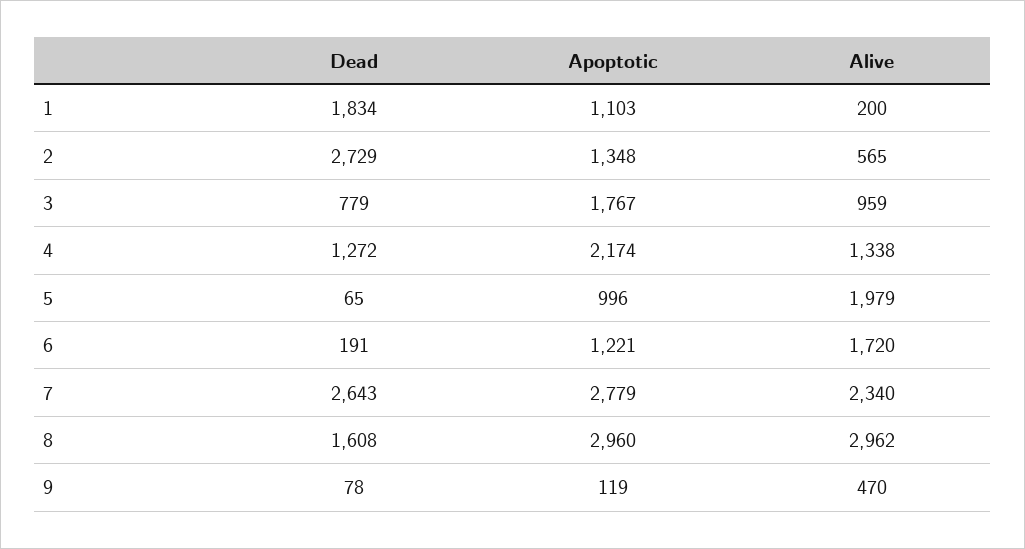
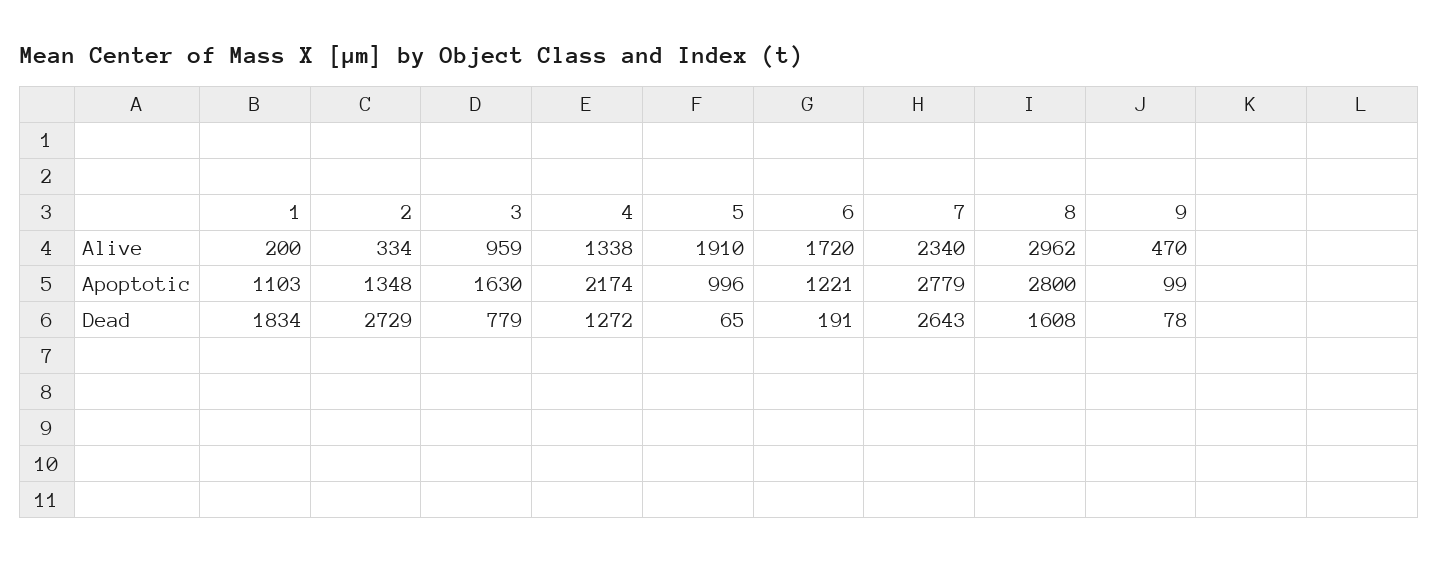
Alive, 2: 565 -> 334
Apoptotic, 3: 1767 -> 1630
Alive, 5: 1979 -> 1910
Apoptotic, 8: 2960 -> 2800
Apoptotic, 9: 119 -> 99

